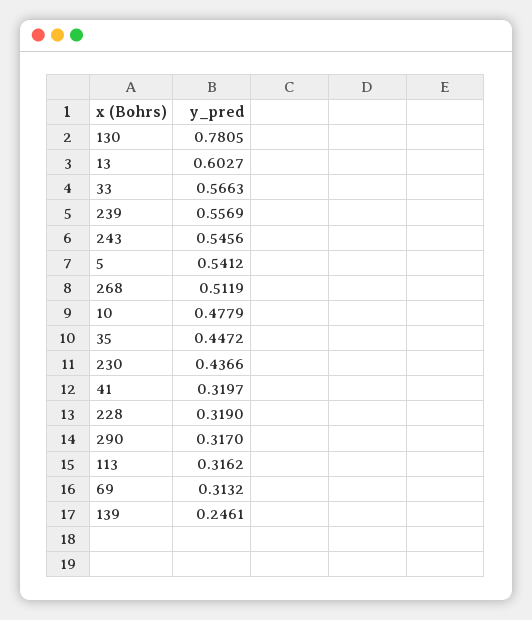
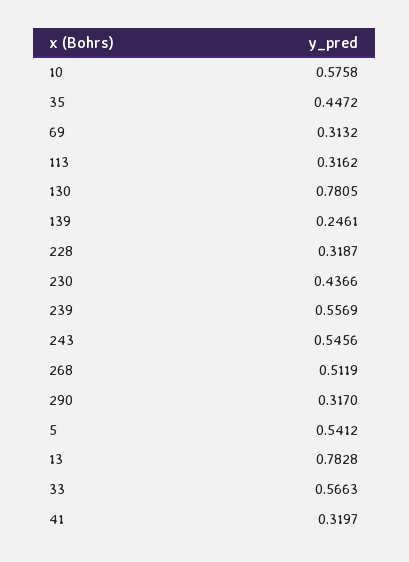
13: 0.6027 -> 0.7828
10: 0.4779 -> 0.5758
228: 0.319 -> 0.3187

